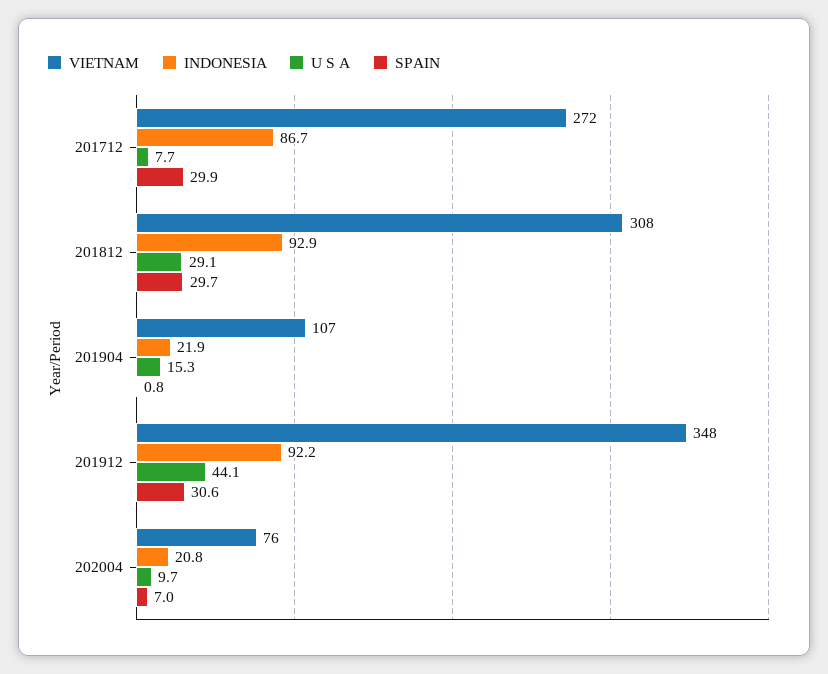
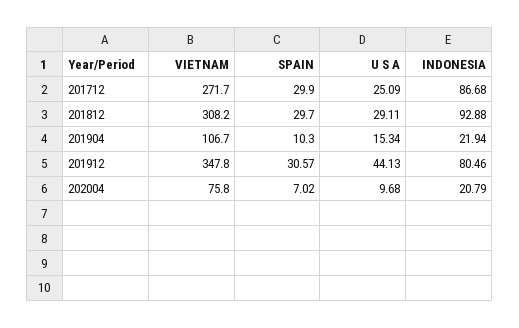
U S A, 201712: 7.7 -> 25.09
SPAIN, 201904: 0.8 -> 10.3
INDONESIA, 201912: 92.2 -> 80.46

